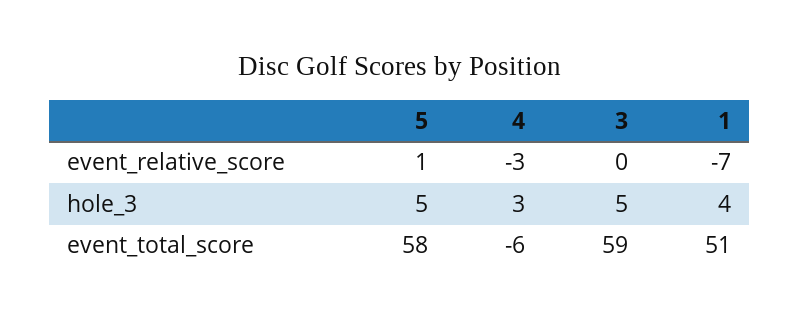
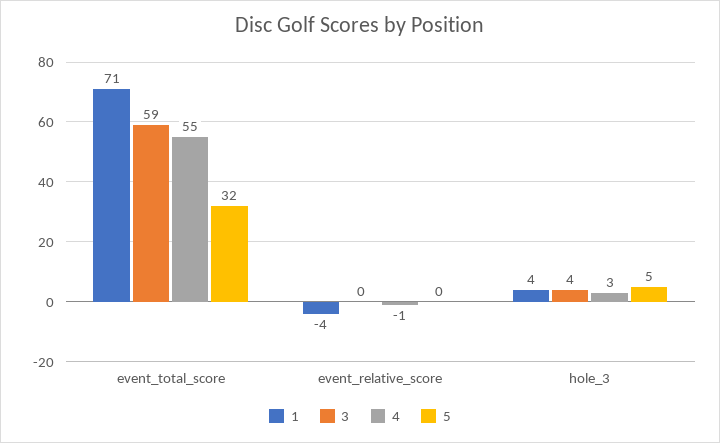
5, event_relative_score: 1 -> 0
4, event_relative_score: -3 -> -1
1, event_relative_score: -7 -> -4
3, hole_3: 5 -> 4
5, event_total_score: 58 -> 32
4, event_total_score: -6 -> 55
1, event_total_score: 51 -> 71

